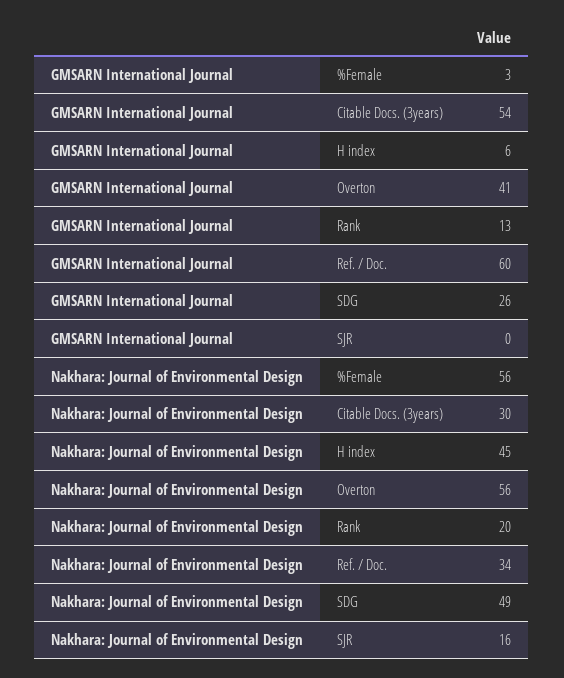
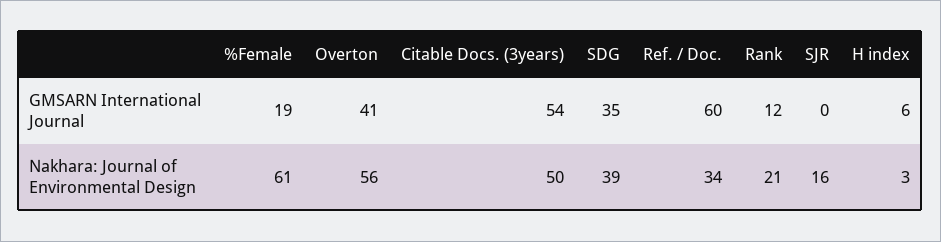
GMSARN International Journal, %Female: 3 -> 19
GMSARN International Journal, Rank: 13 -> 12
GMSARN International Journal, SDG: 26 -> 35
Nakhara: Journal of Environmental Design, %Female: 56 -> 61
Nakhara: Journal of Environmental Design, Citable Docs. (3years): 30 -> 50
Nakhara: Journal of Environmental Design, H index: 45 -> 3
Nakhara: Journal of Environmental Design, Rank: 20 -> 21
Nakhara: Journal of Environmental Design, SDG: 49 -> 39

